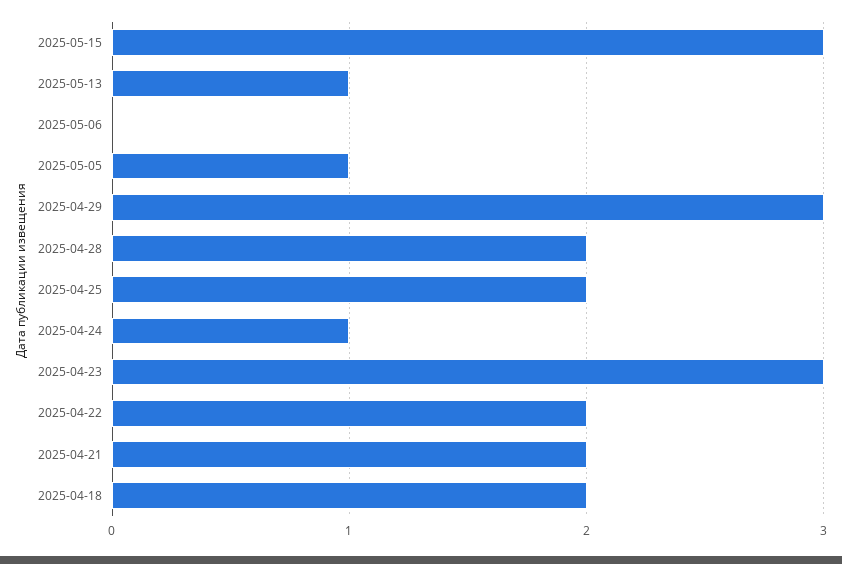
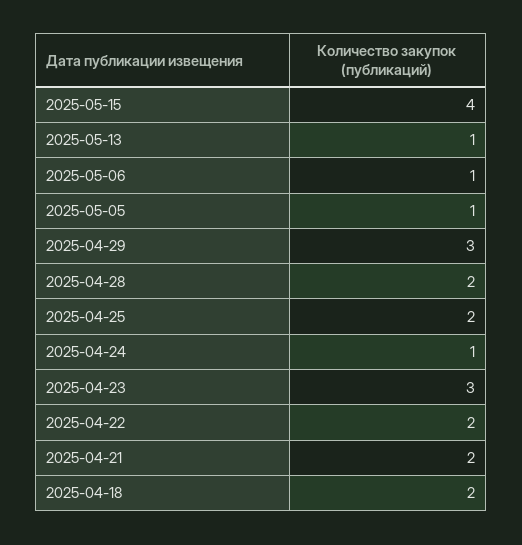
2025-05-15: 3 -> 4
2025-05-06: 0 -> 1

